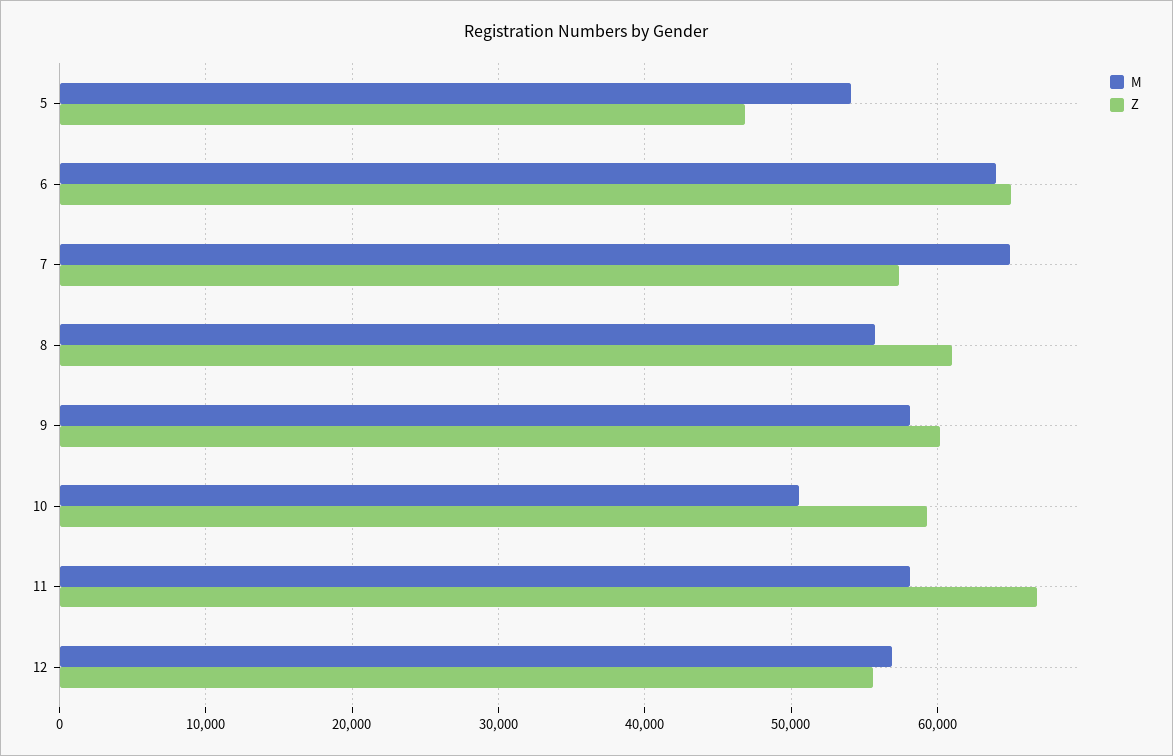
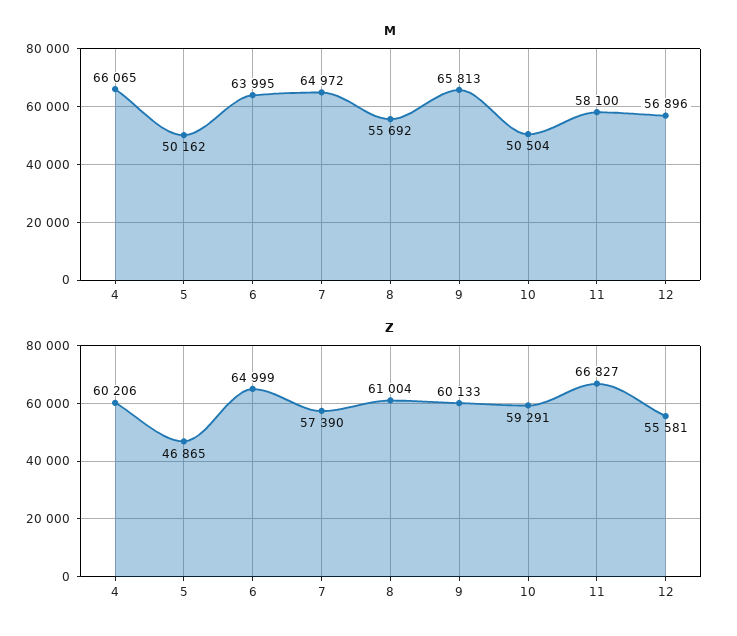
M, 5: 54000 -> 50162
M, 9: 58000 -> 65813
M, 4: none -> 66065
Z, 4: none -> 60206

